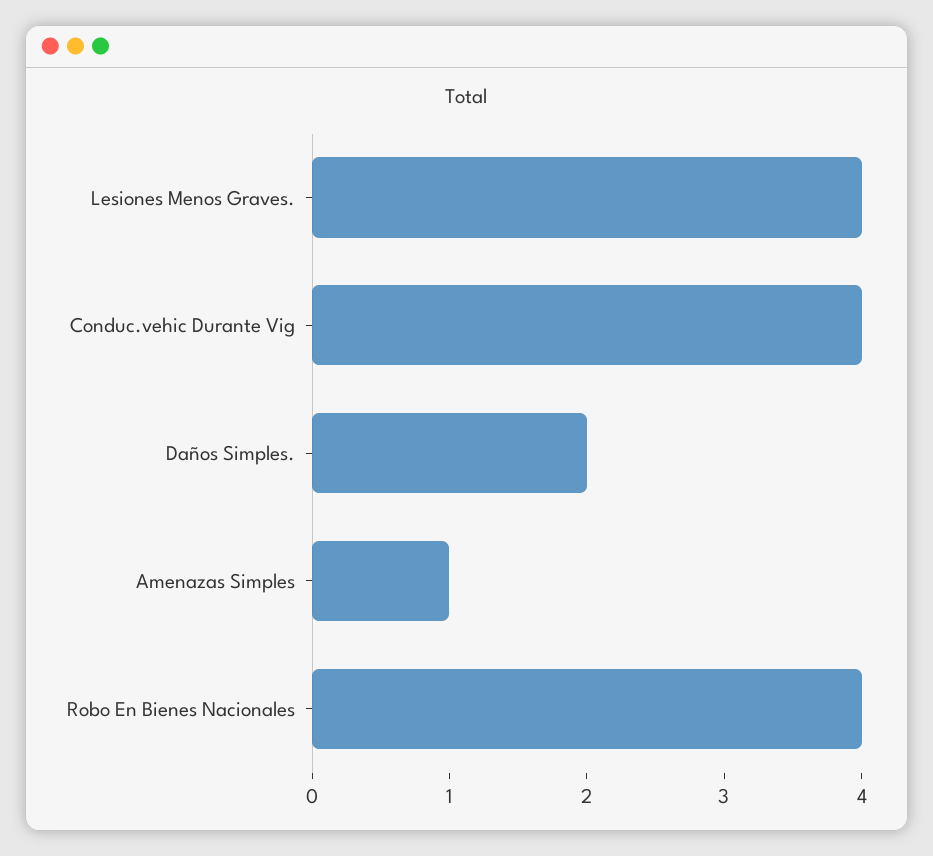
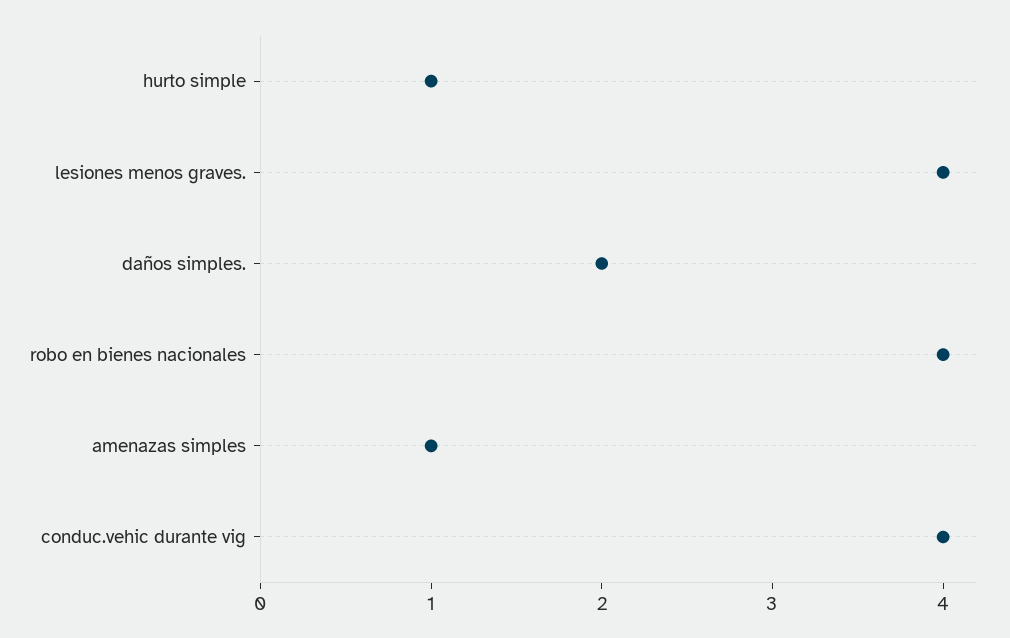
hurto simple: none -> 1

